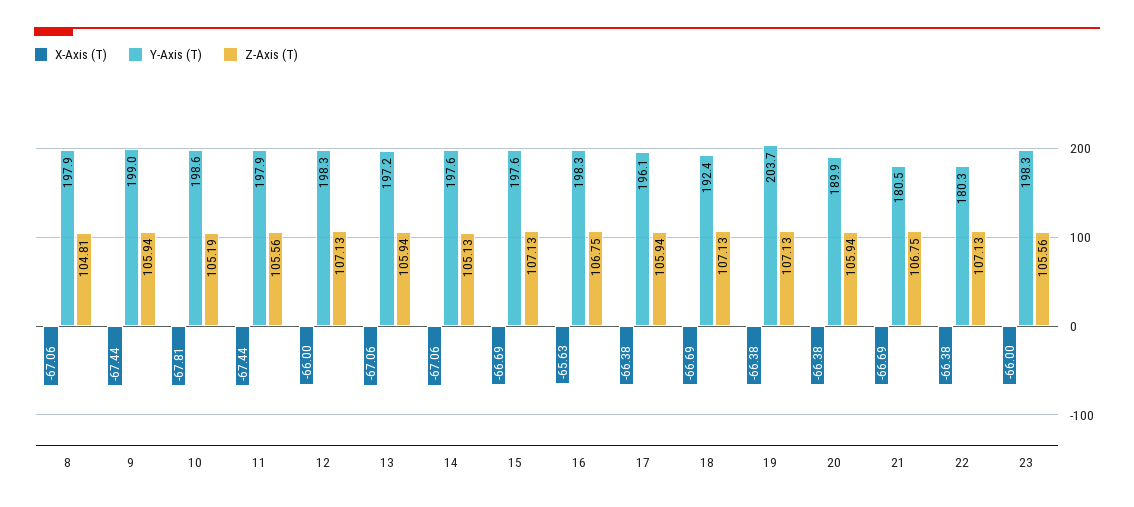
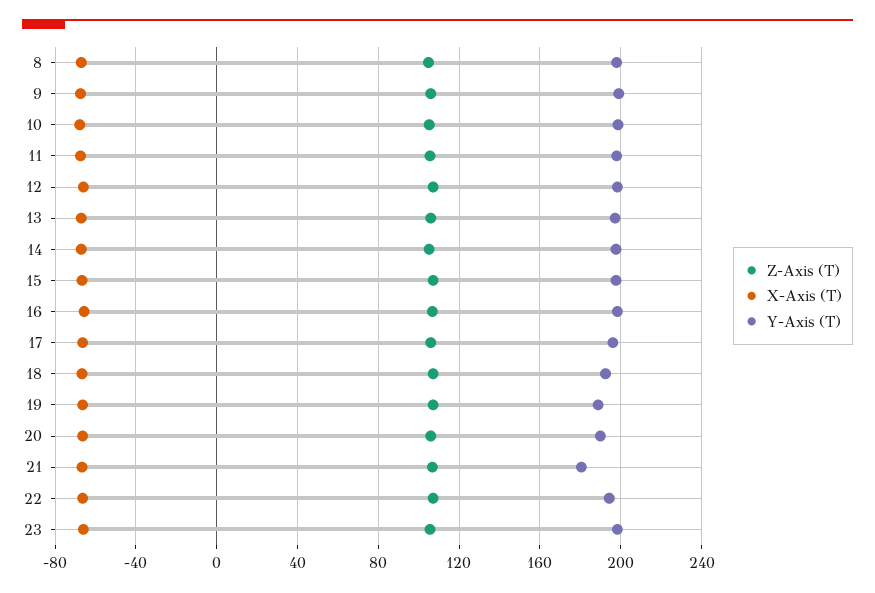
Y-Axis (T), 19: 203.7 -> 190
Y-Axis (T), 22: 180.3 -> 195

